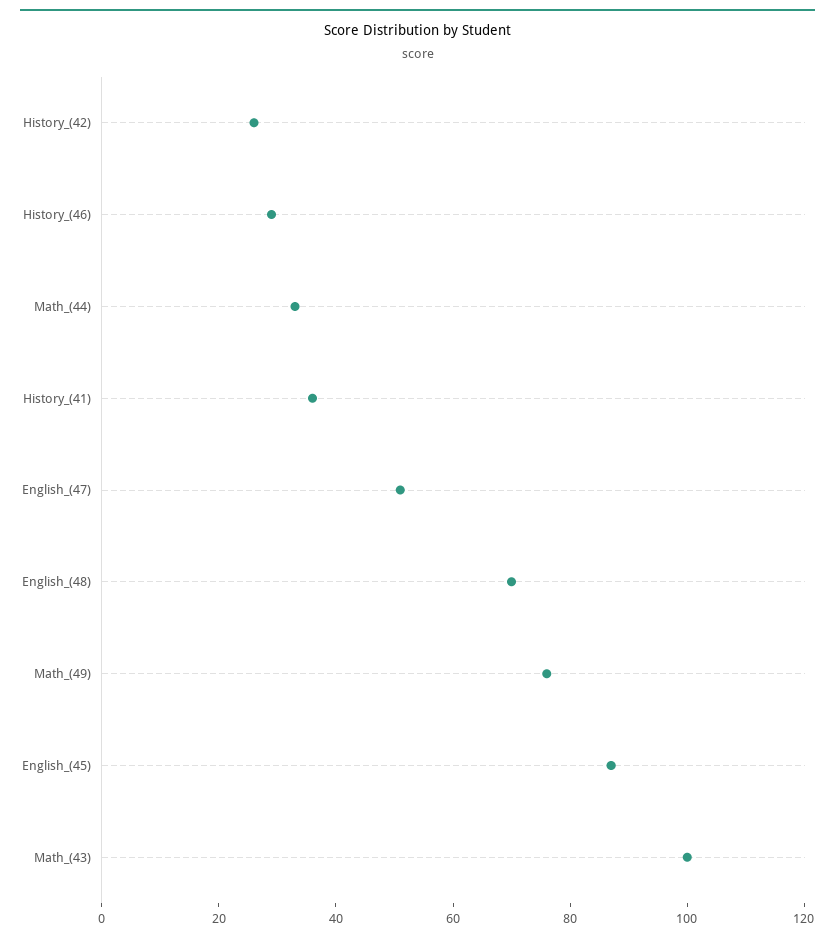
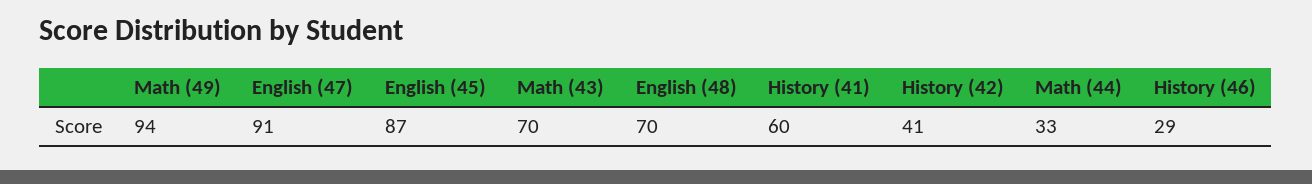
History_(42): 25 -> 41
History_(41): 35 -> 60
English_(47): 50 -> 91
Math_(49): 75 -> 94
Math_(43): 100 -> 70

